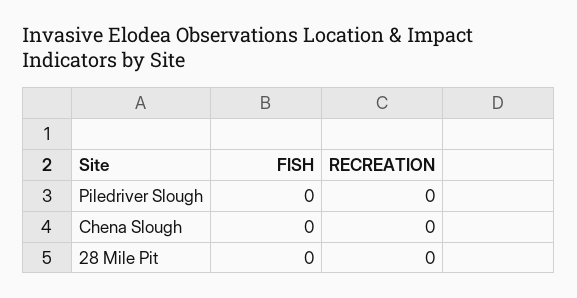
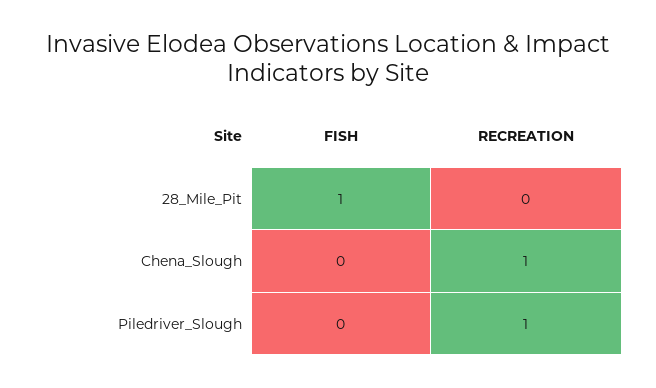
RECREATION, Piledriver Slough: 0 -> 1
RECREATION, Chena Slough: 0 -> 1
FISH, 28 Mile Pit: 0 -> 1

